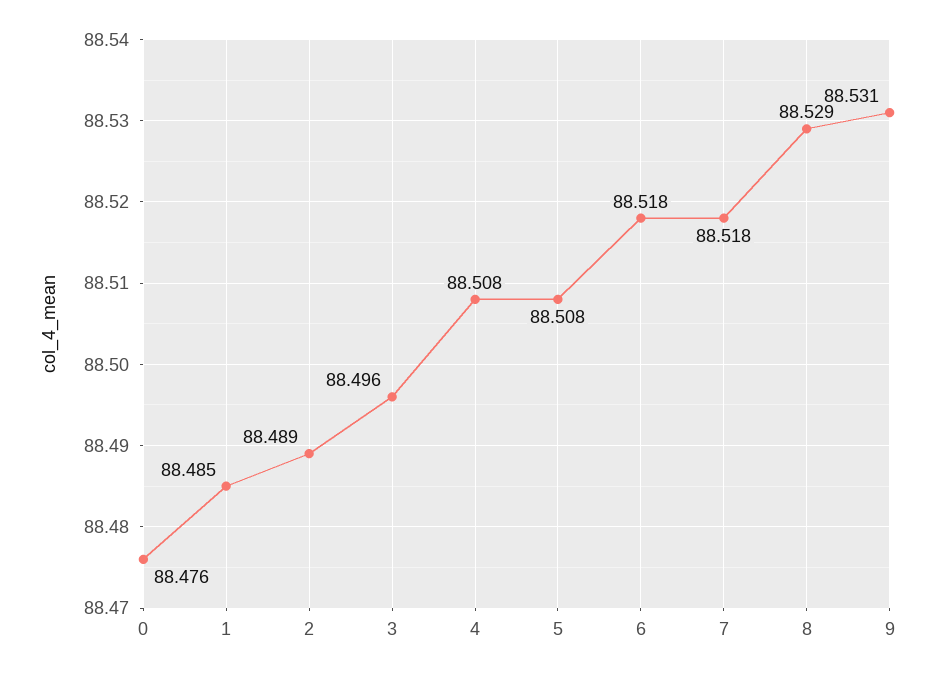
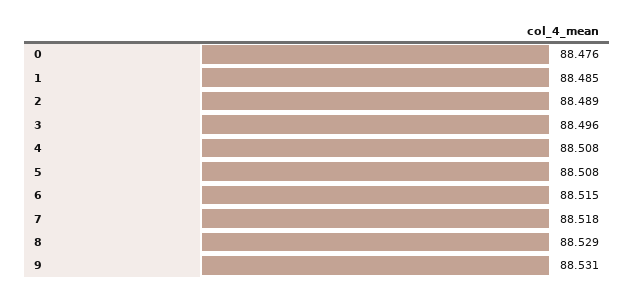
6: 88.518 -> 88.515

